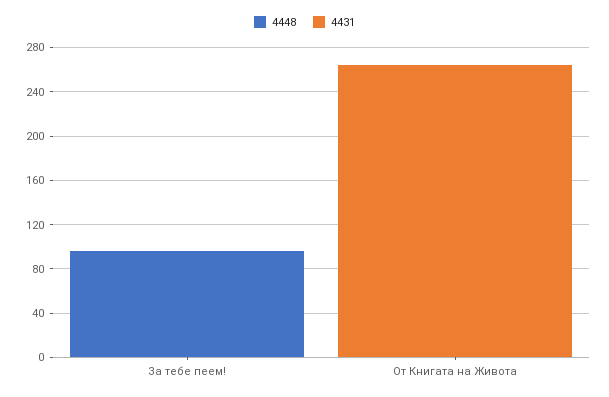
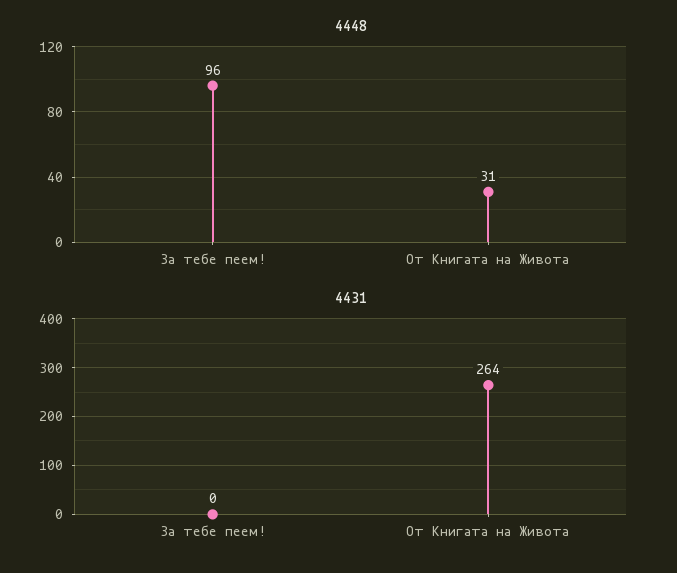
4448, От Книгата на Живота: 0 -> 31

